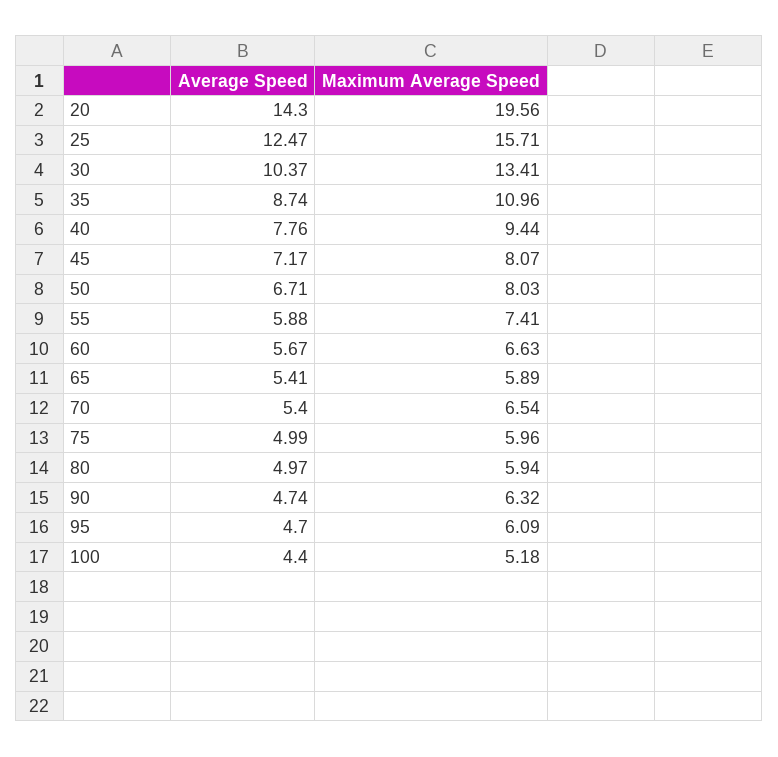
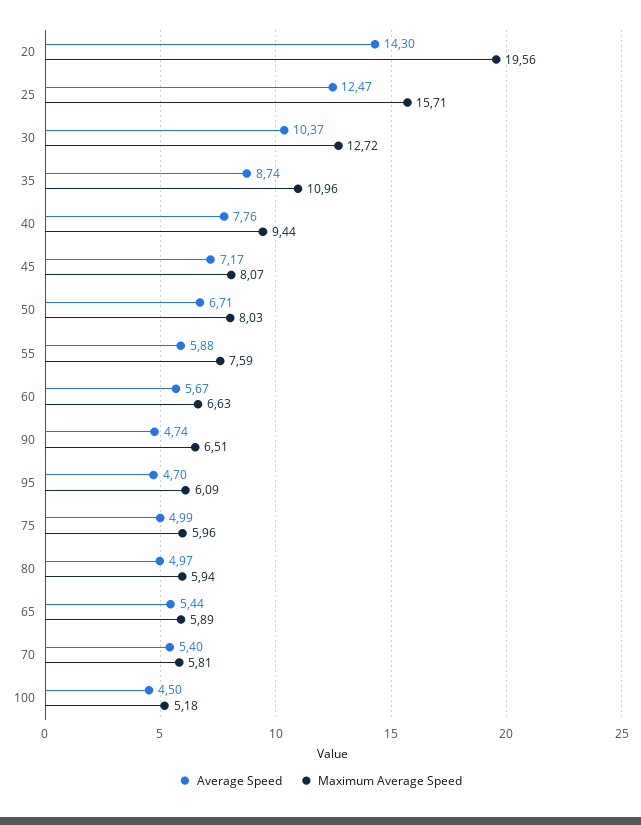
Maximum Average Speed, 30: 13.41 -> 12.72
Maximum Average Speed, 55: 7.41 -> 7.59
Average Speed, 65: 5.41 -> 5.44
Maximum Average Speed, 70: 6.54 -> 5.81
Maximum Average Speed, 90: 6.32 -> 6.51
Average Speed, 100: 4.4 -> 4.5

